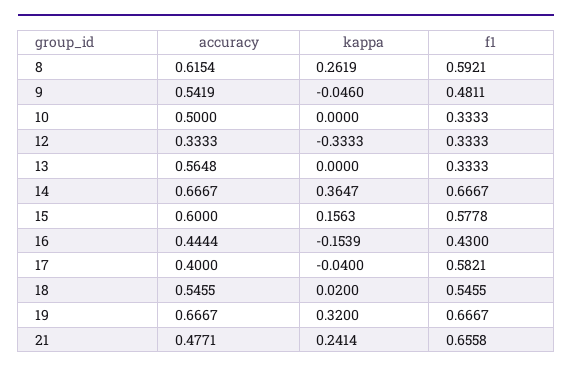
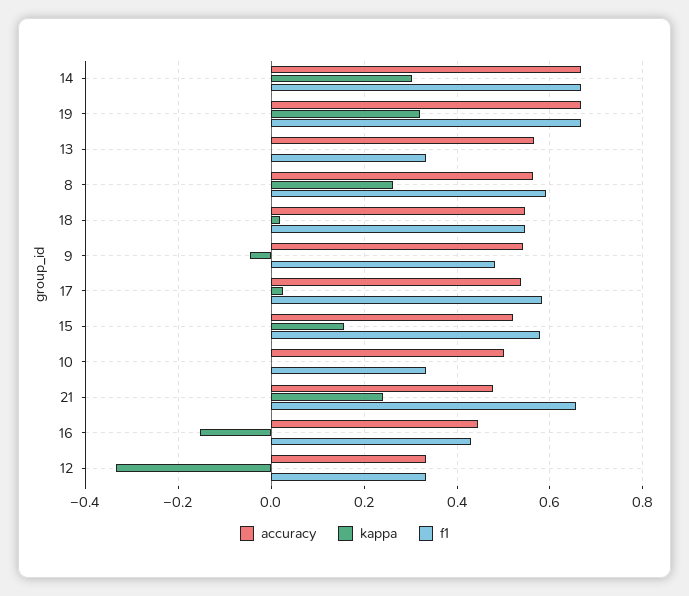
accuracy, 8: 0.6154 -> 0.56
kappa, 14: 0.3647 -> 0.3
accuracy, 15: 0.6 -> 0.52
accuracy, 17: 0.4 -> 0.54
kappa, 17: -0.04 -> 0.02

